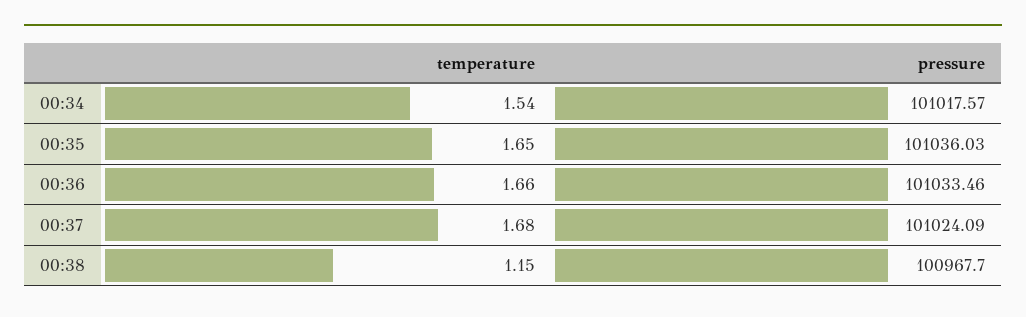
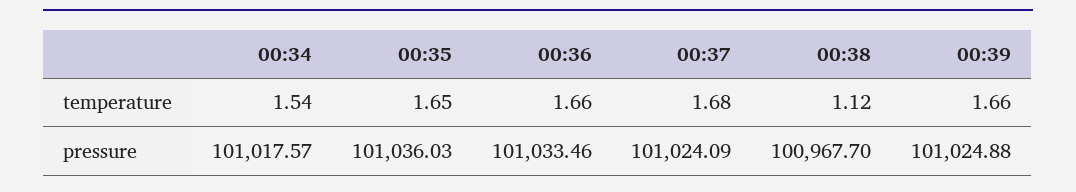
temperature, 00:38: 1.15 -> 1.12
temperature, 00:39: none -> 1.66
pressure, 00:39: none -> 101024.88

